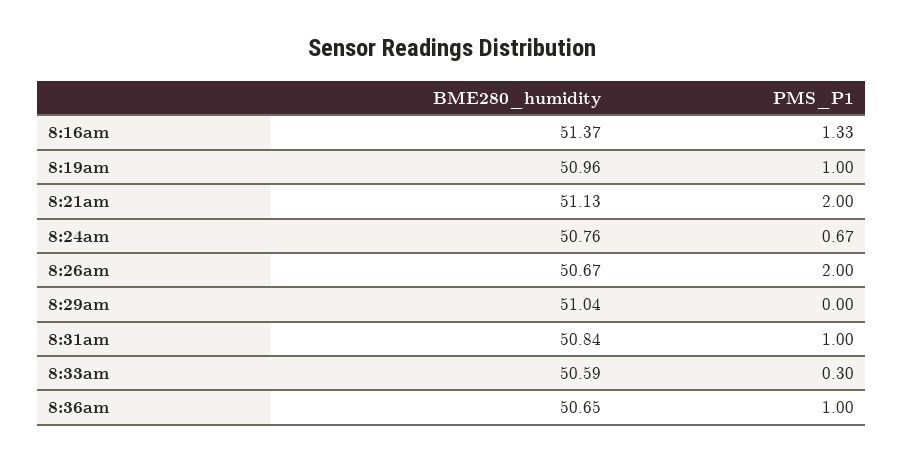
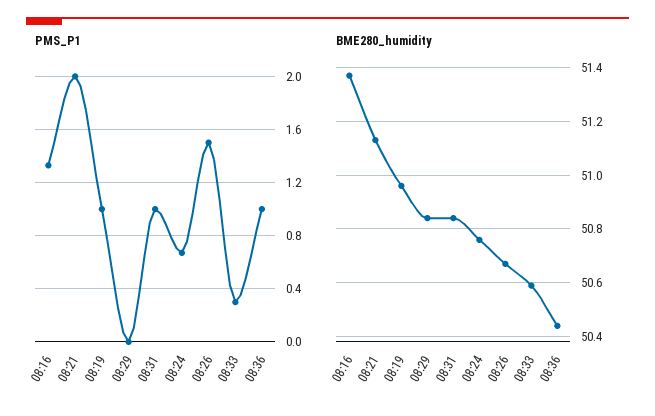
PMS_P1, 8:26am: 2 -> 1.5
BME280_humidity, 8:29am: 51.04 -> 50.85
BME280_humidity, 8:36am: 50.65 -> 50.45

